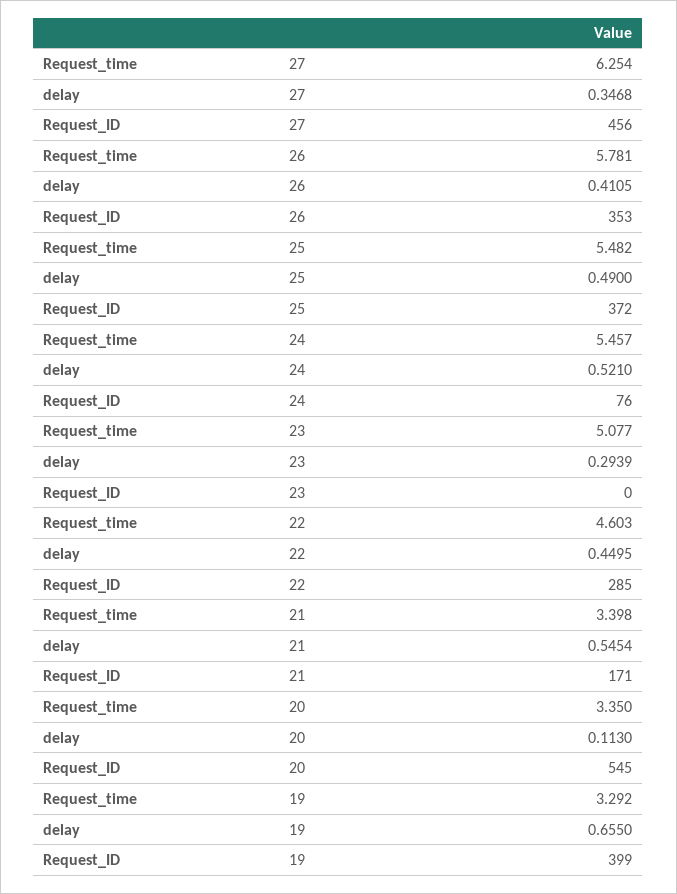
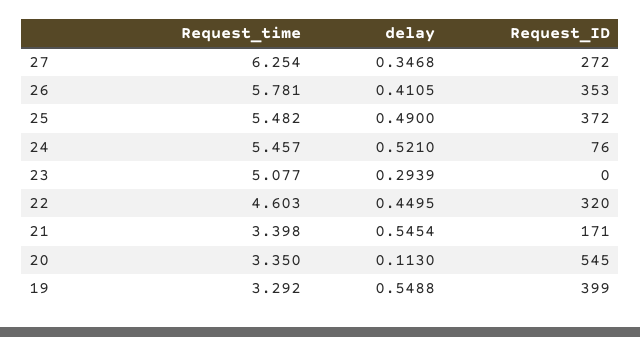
Request_ID, 27: 456 -> 272
Request_ID, 22: 285 -> 320
delay, 19: 0.655 -> 0.5488

